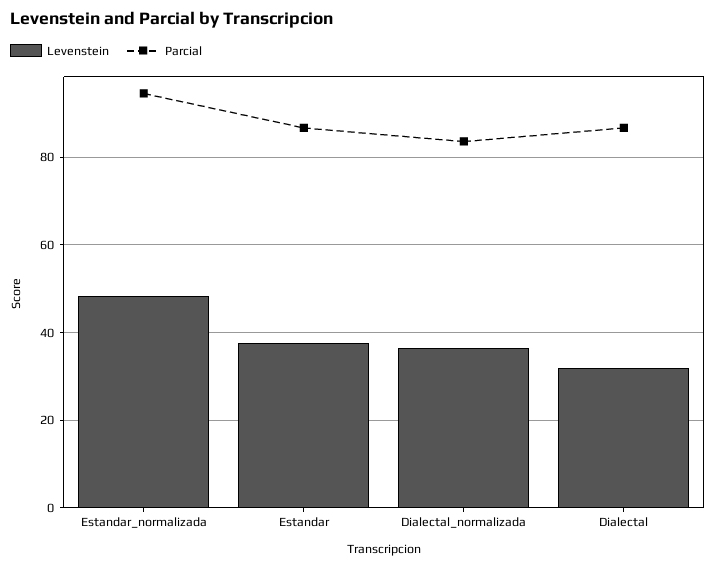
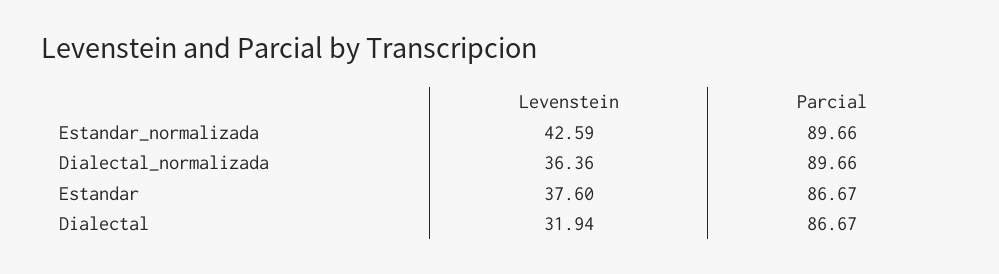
Levenstein, Estandar_normalizada: 48 -> 42.59
Parcial, Estandar_normalizada: 94 -> 89.66
Parcial, Dialectal_normalizada: 84 -> 89.66

